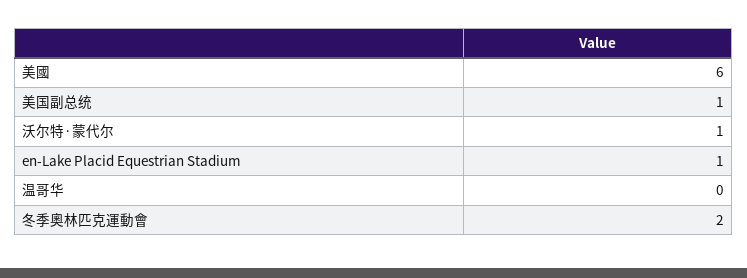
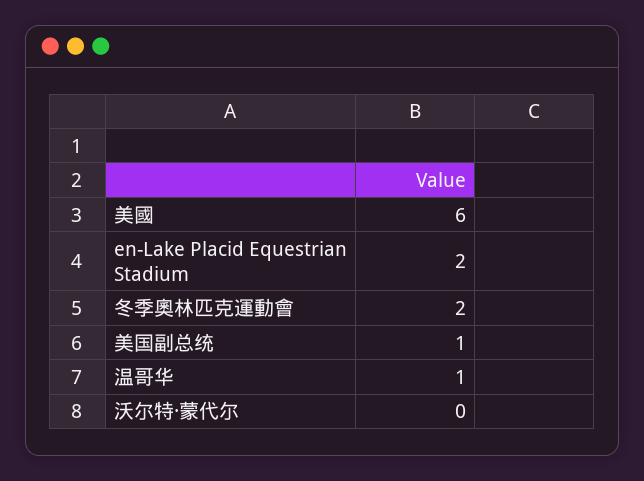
沃尔特·蒙代尔: 1 -> 0
en-Lake Placid Equestrian Stadium: 1 -> 2
温哥华: 0 -> 1

